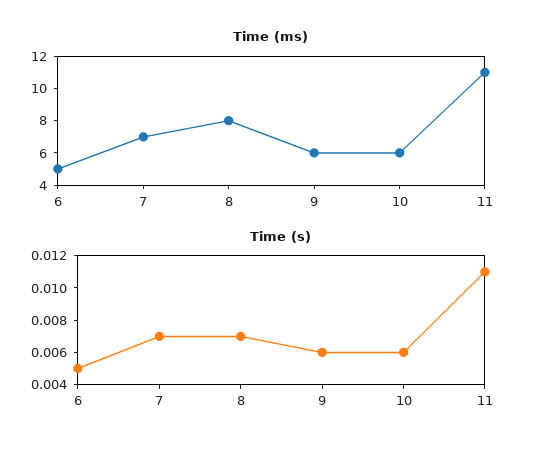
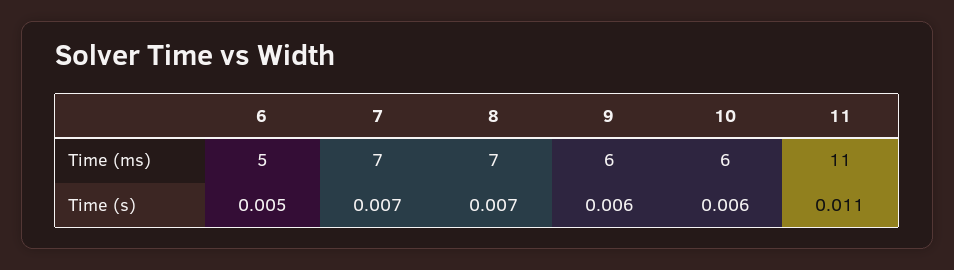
Time (ms), 8: 8 -> 7

